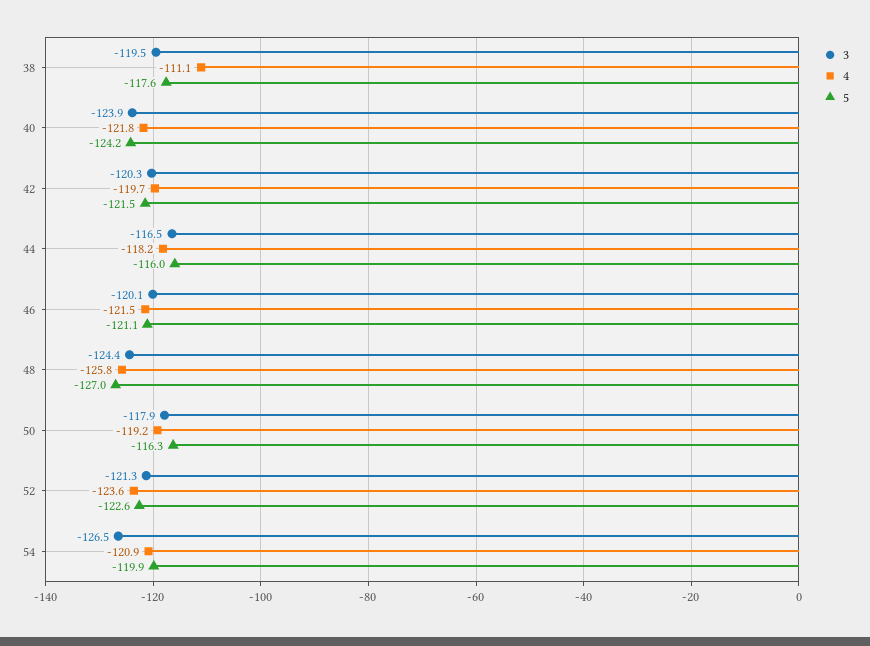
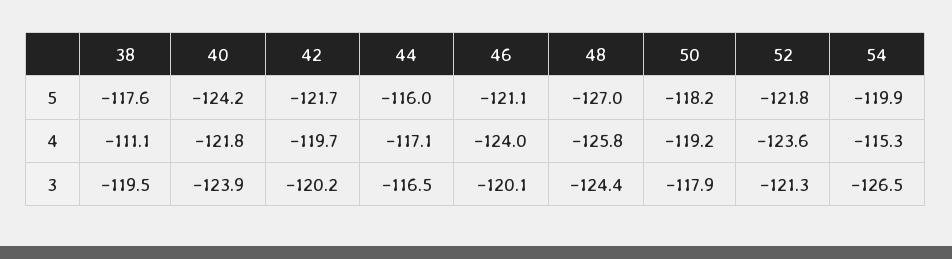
3, 42: -120.3 -> -120.2
5, 42: -121.5 -> -121.7
4, 44: -118.2 -> -117.1
4, 46: -121.5 -> -124
5, 50: -116.3 -> -118.2
5, 52: -122.6 -> -121.8
4, 54: -120.9 -> -115.3

